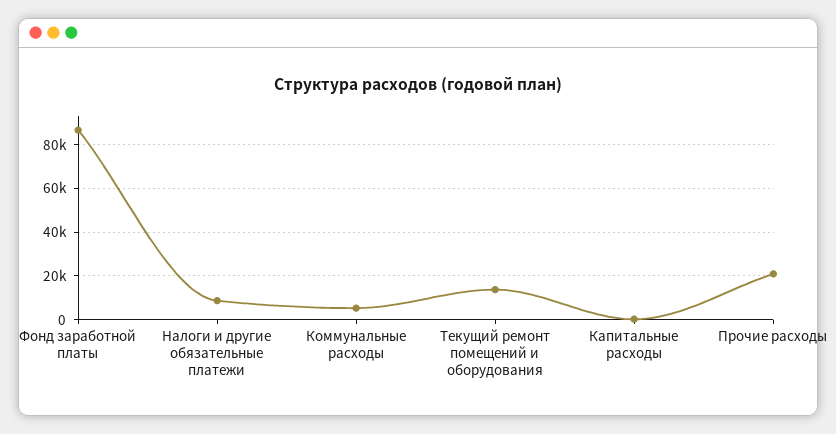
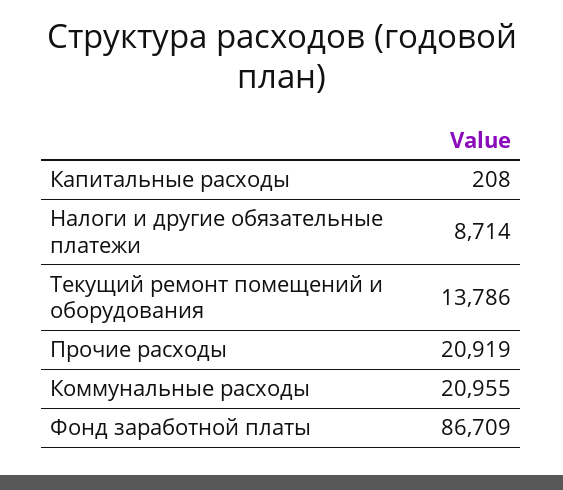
Коммунальные расходы: 5000 -> 20955

